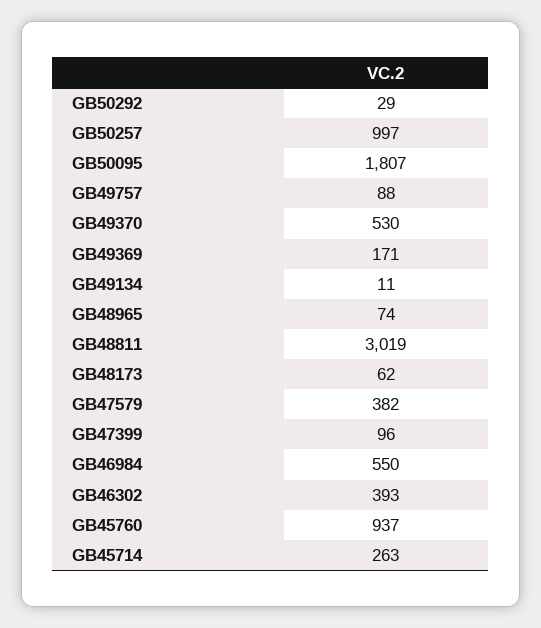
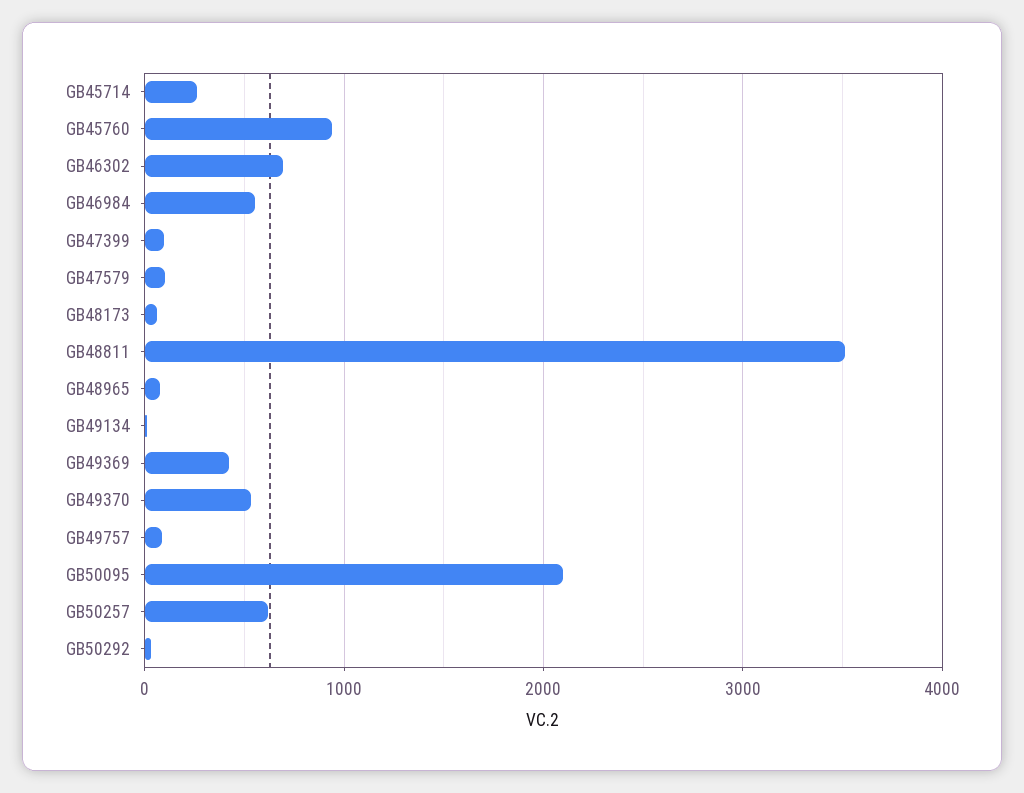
GB50257: 997 -> 600
GB50095: 1807 -> 2100
GB49369: 171 -> 400
GB48811: 3019 -> 3500
GB47579: 382 -> 100
GB46302: 393 -> 700

